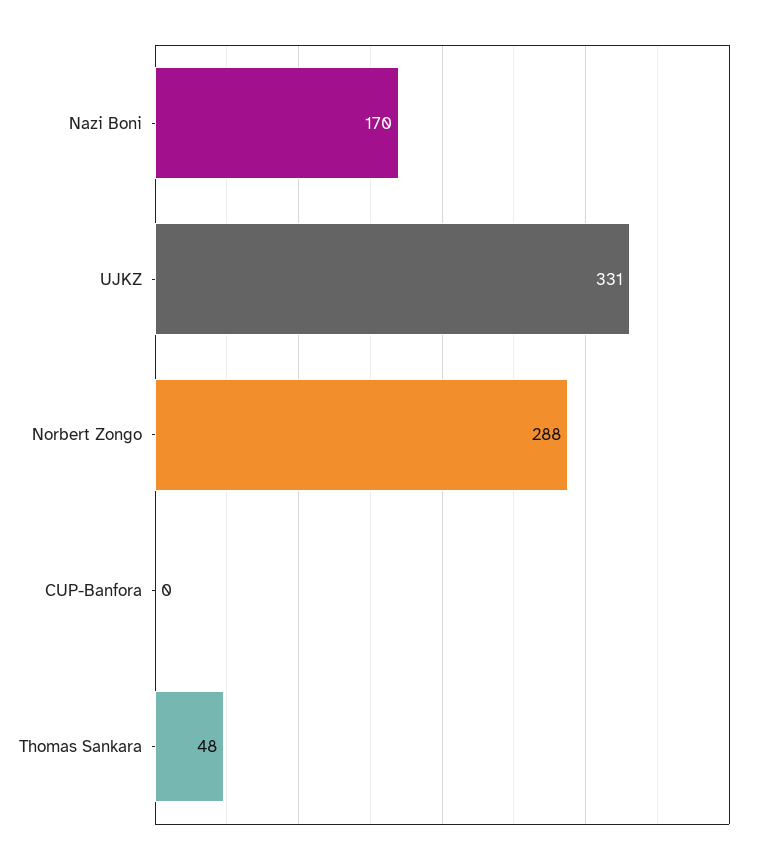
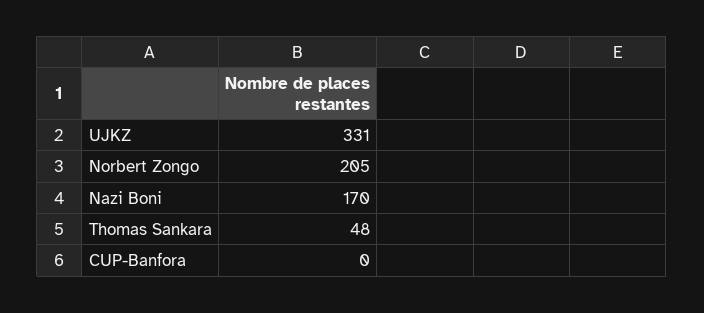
Norbert Zongo: 288 -> 205

